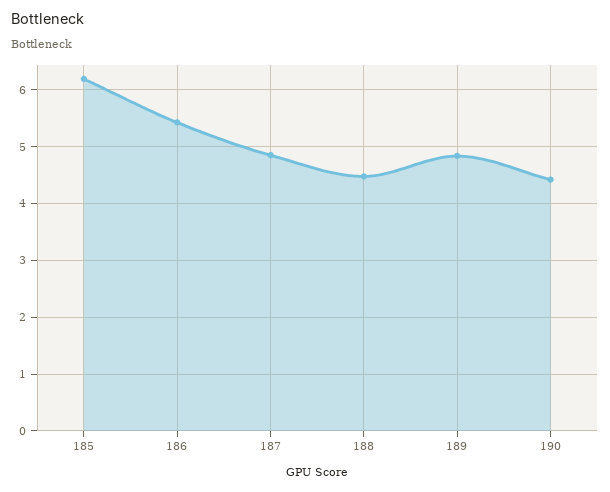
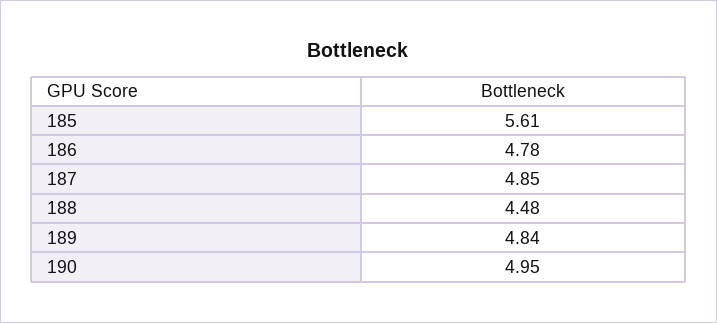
185: 6.2 -> 5.61
186: 5.4 -> 4.78
190: 4.4 -> 4.95

